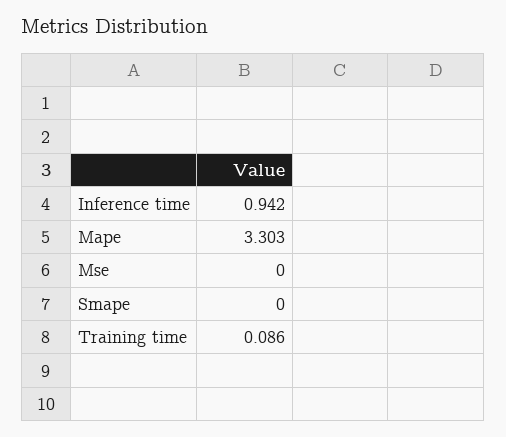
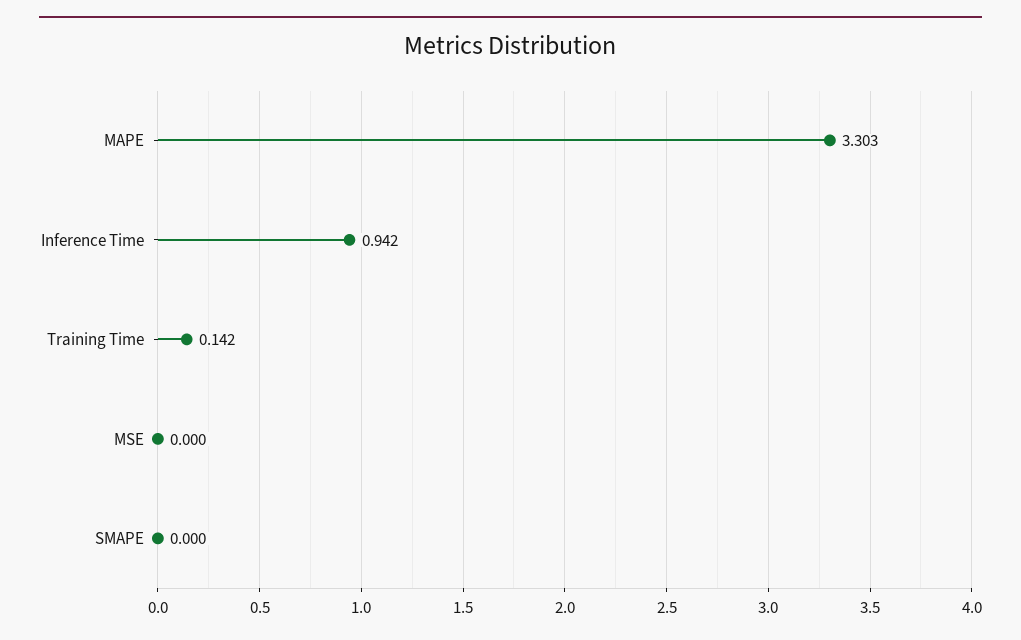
Training time: 0.086 -> 0.142

